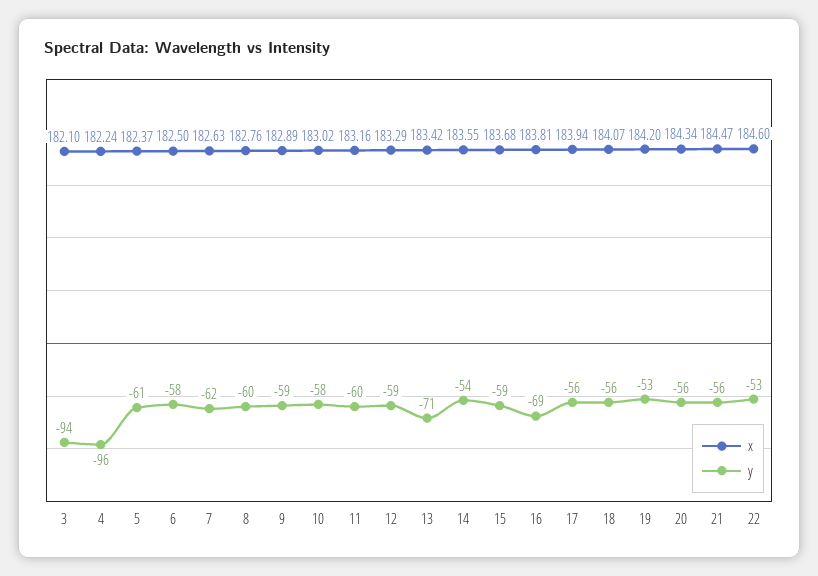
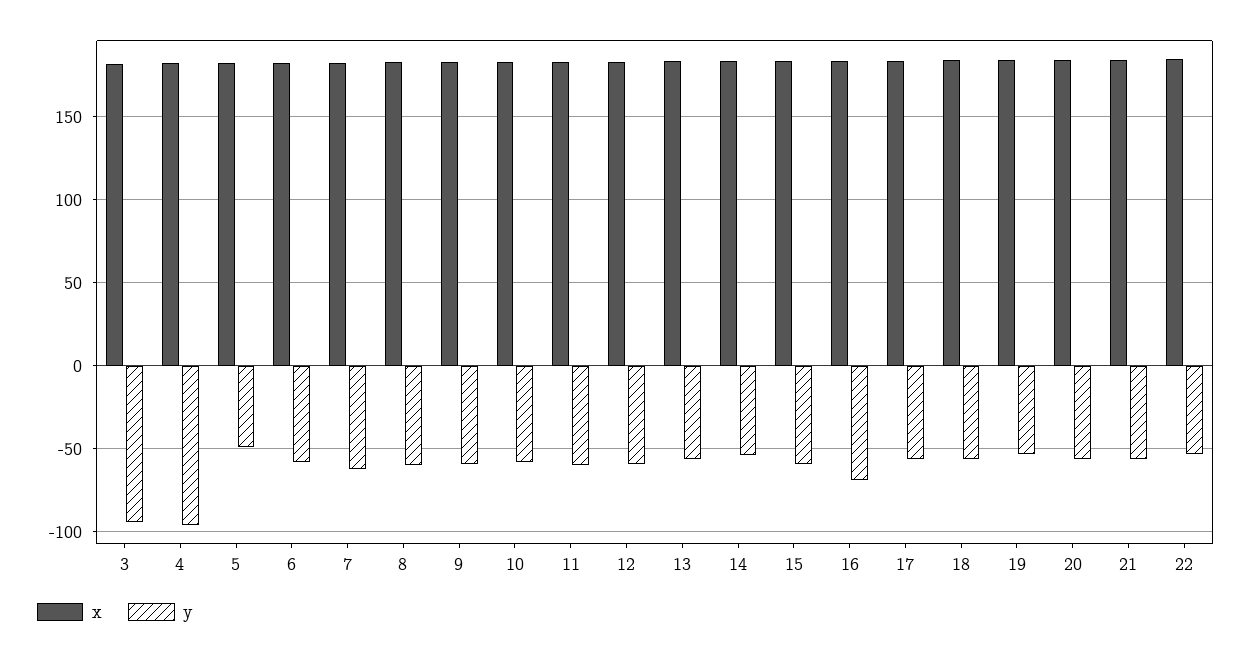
y, 5: -61 -> -50
y, 13: -71 -> -55

